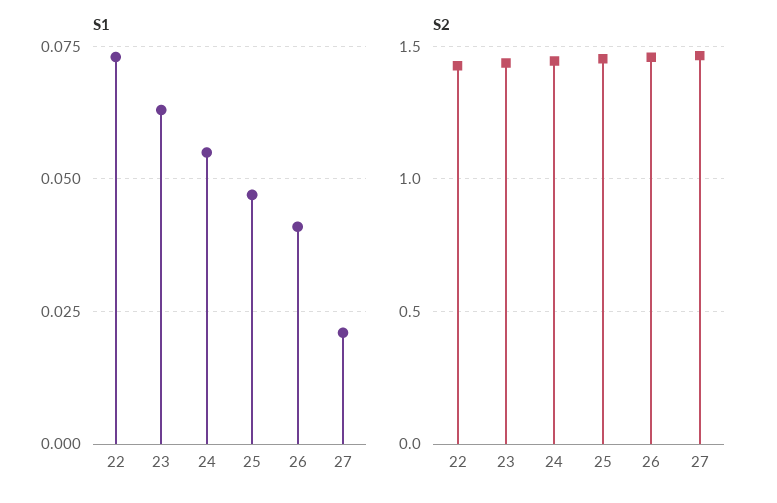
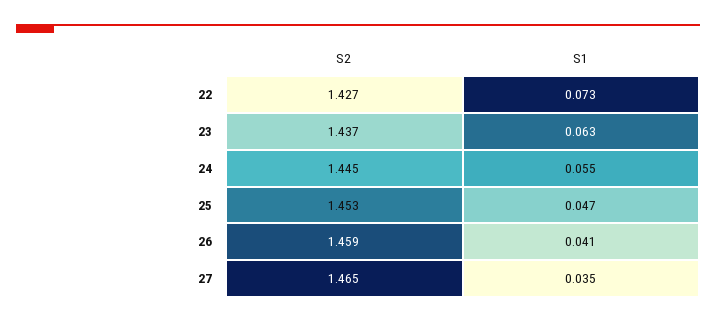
S1, 27: 0.02 -> 0.035

